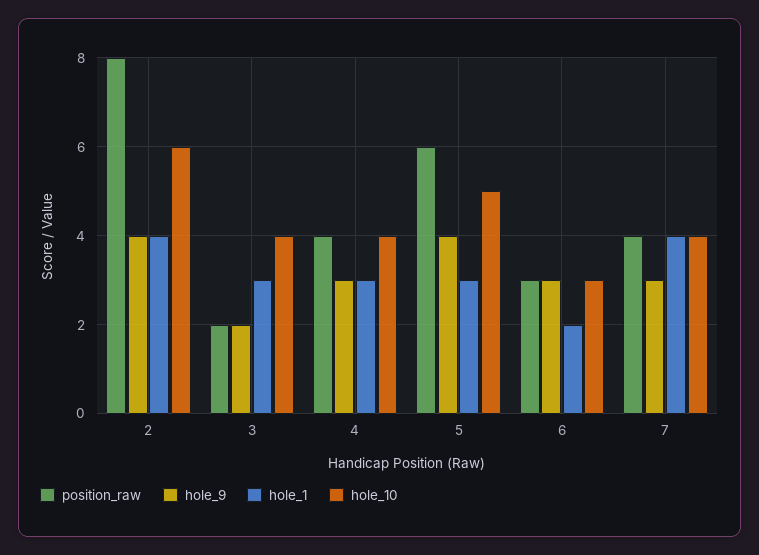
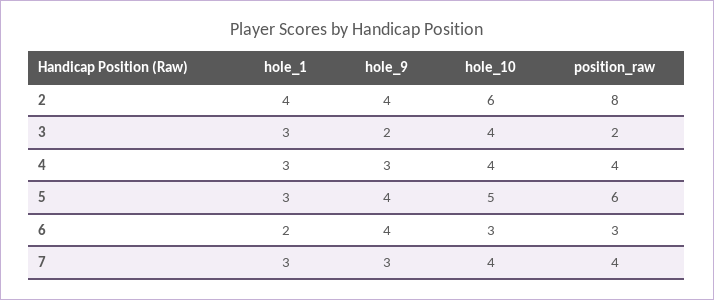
hole_9, 6: 3 -> 4
hole_1, 7: 4 -> 3

